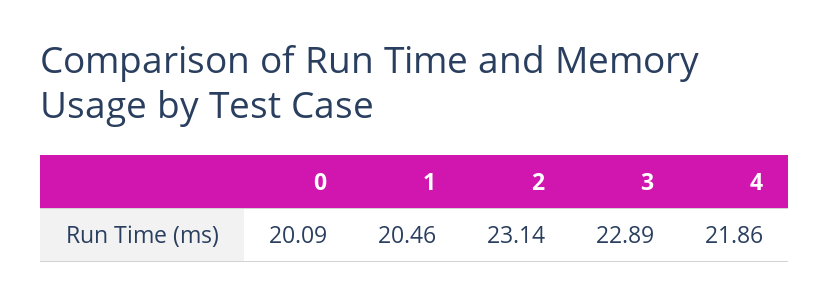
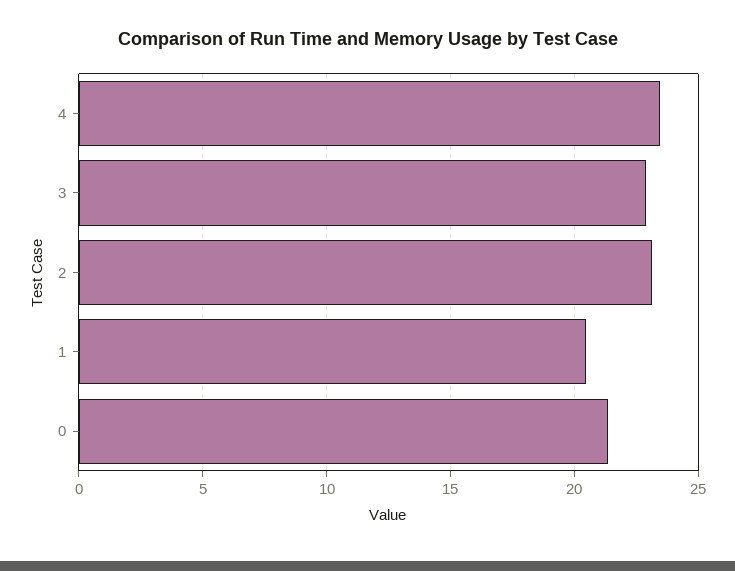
0: 20.09 -> 21.5
4: 21.86 -> 23.5

